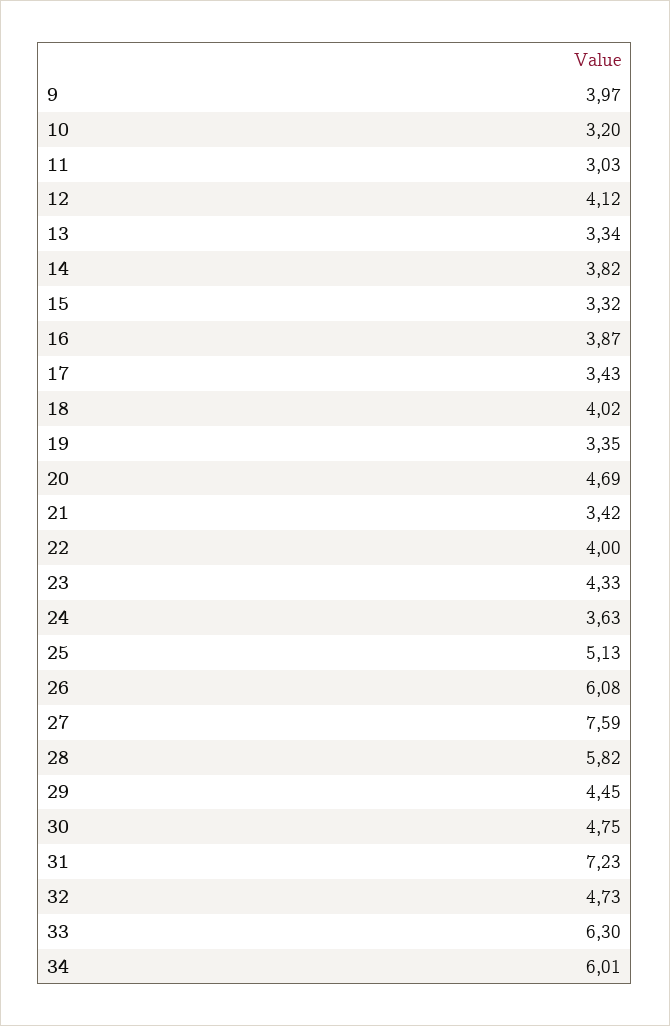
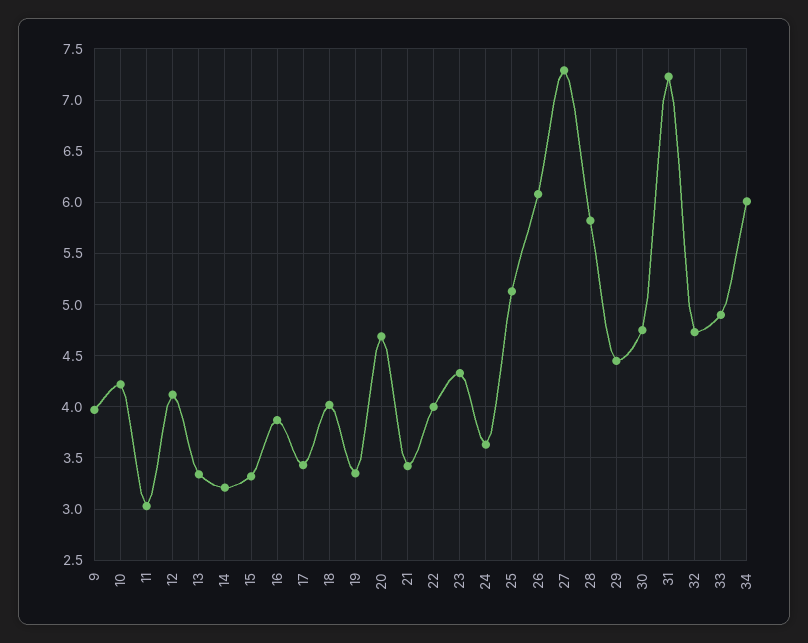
10: 3.2 -> 4.2
14: 3.82 -> 3.2
27: 7.59 -> 7.3
33: 6.3 -> 4.9

